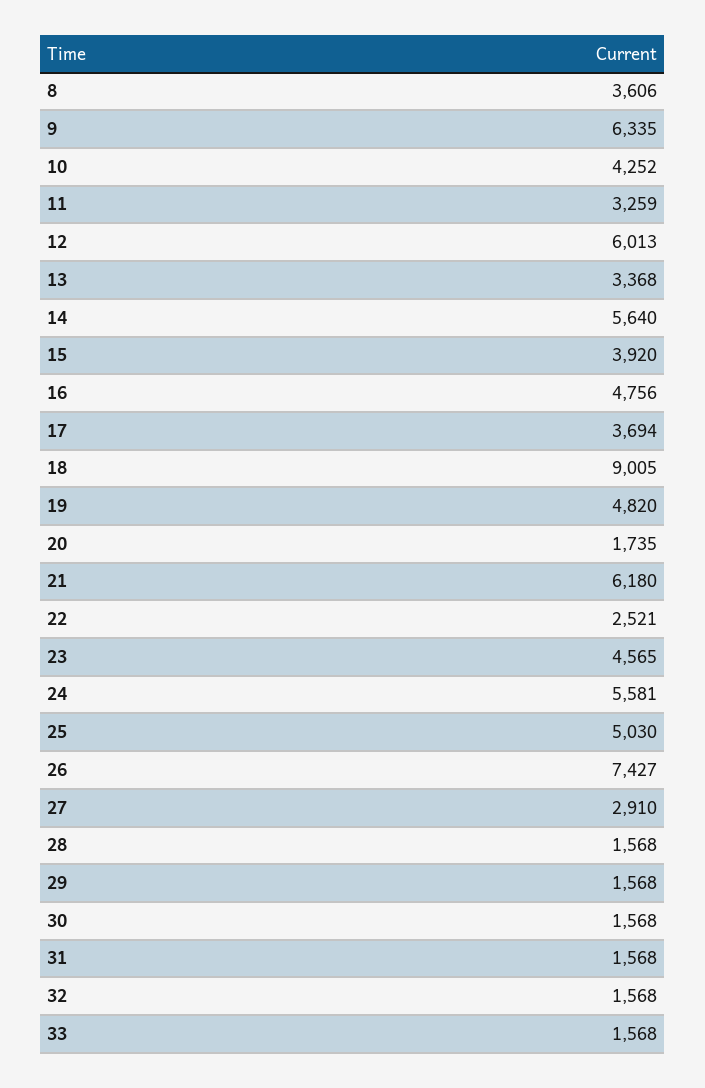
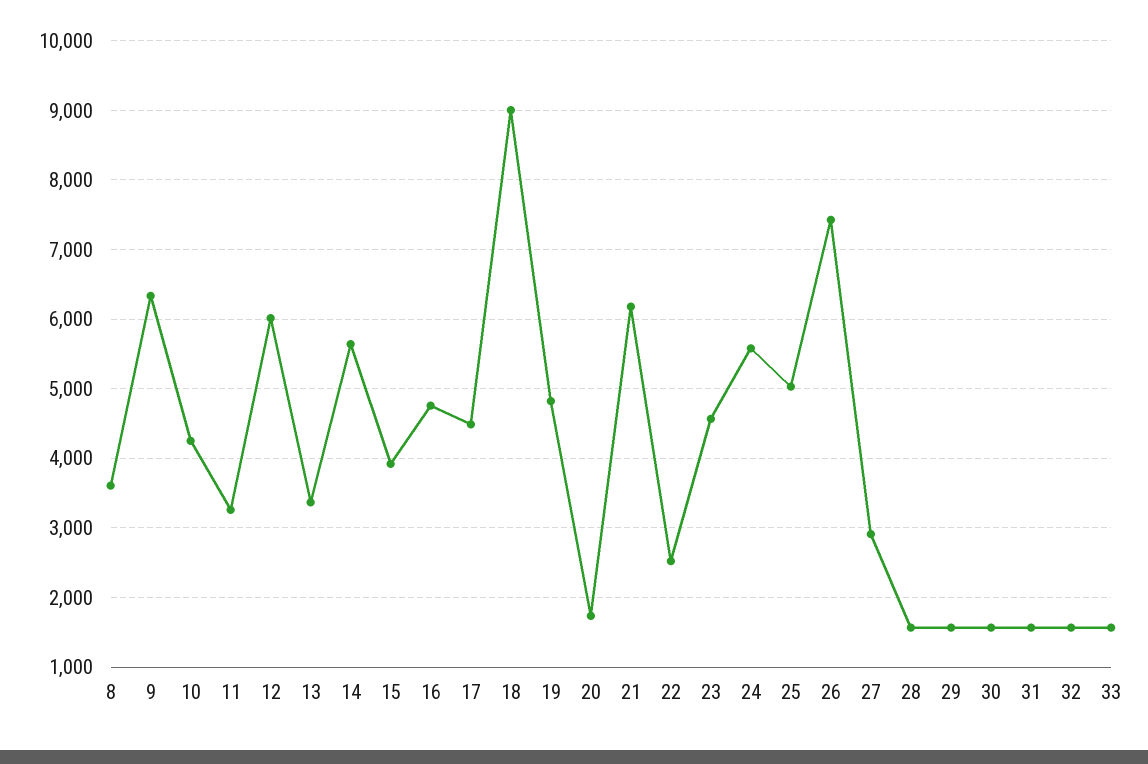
17: 3694 -> 4500

